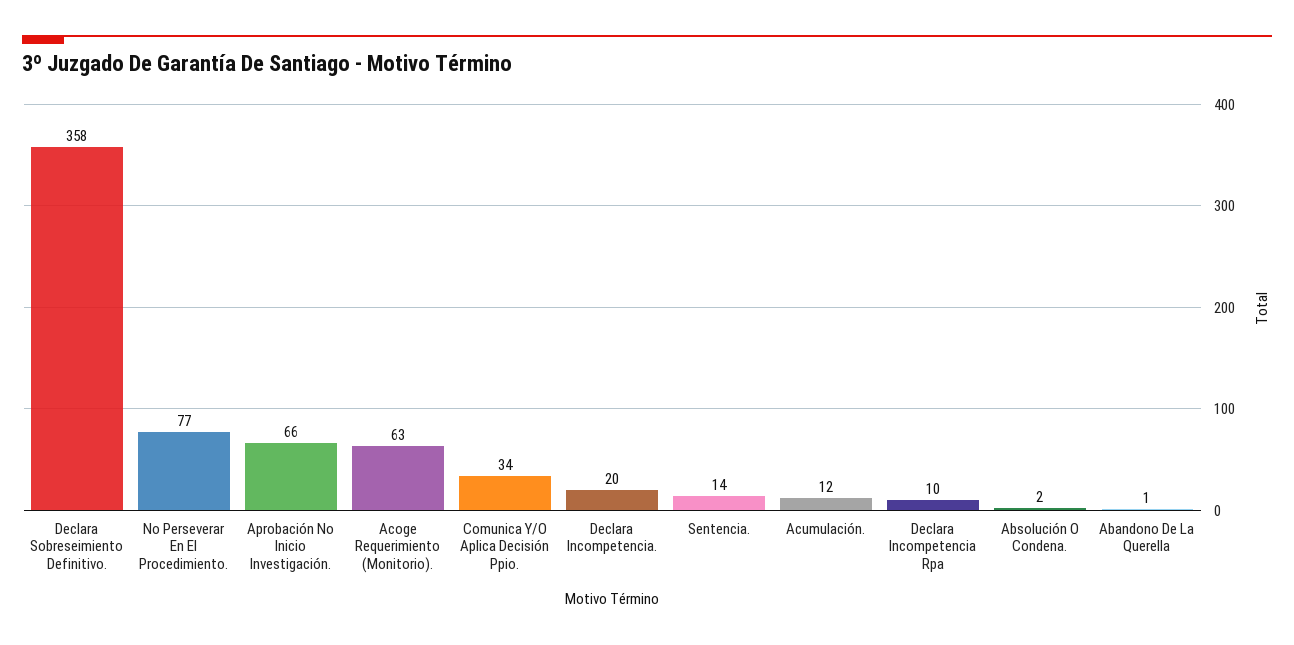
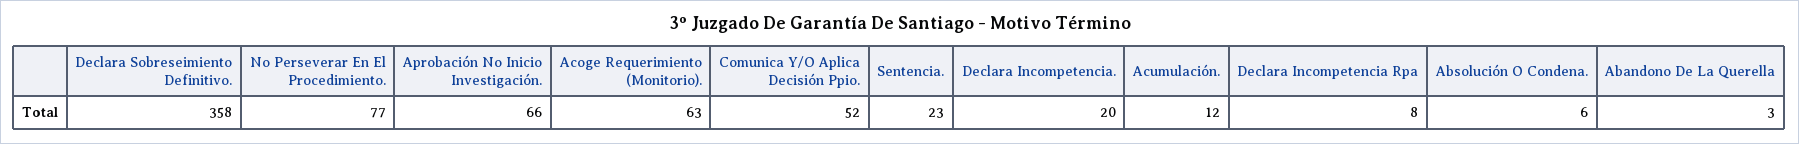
Comunica Y/O Aplica Decisión Ppio.: 34 -> 52
Sentencia.: 14 -> 23
Declara Incompetencia Rpa: 10 -> 8
Absolución O Condena.: 2 -> 6
Abandono De La Querella: 1 -> 3

